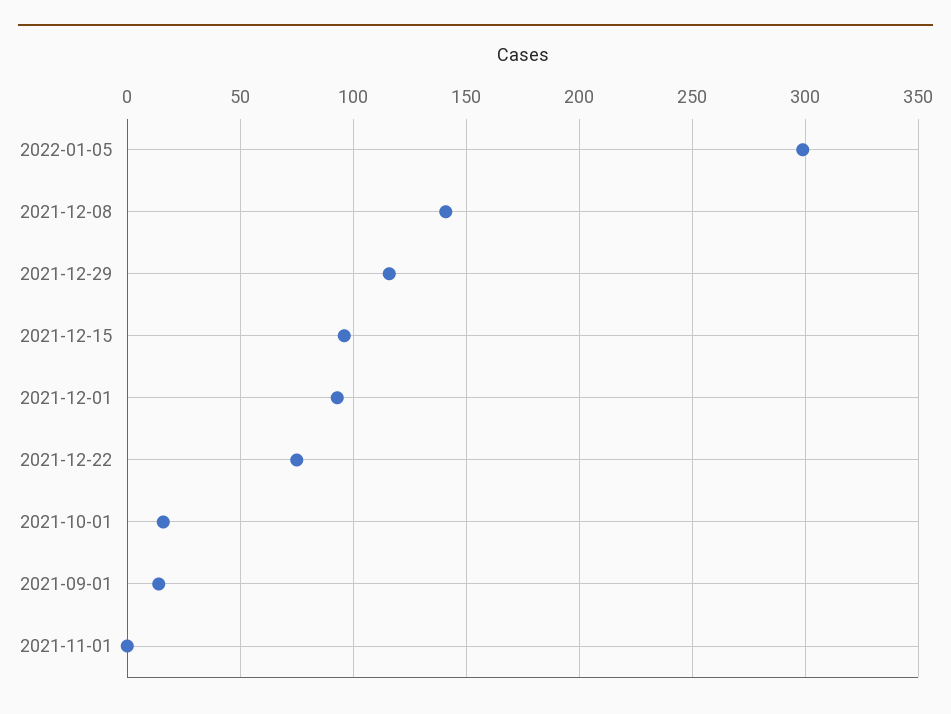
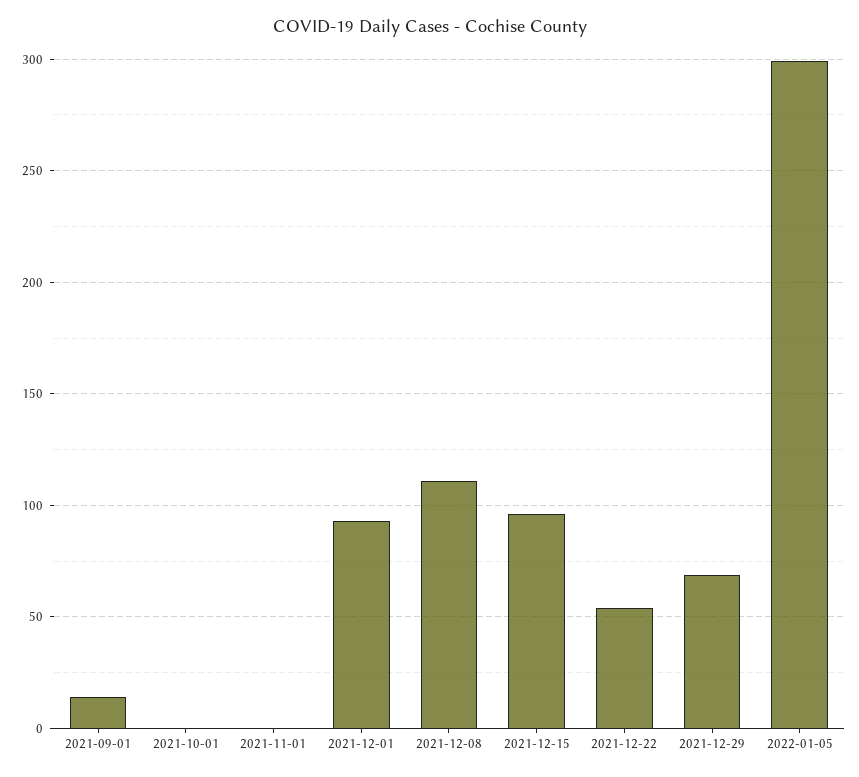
2021-12-08: 140 -> 110
2021-12-29: 115 -> 70
2021-12-22: 75 -> 55
2021-10-01: 15 -> 0

